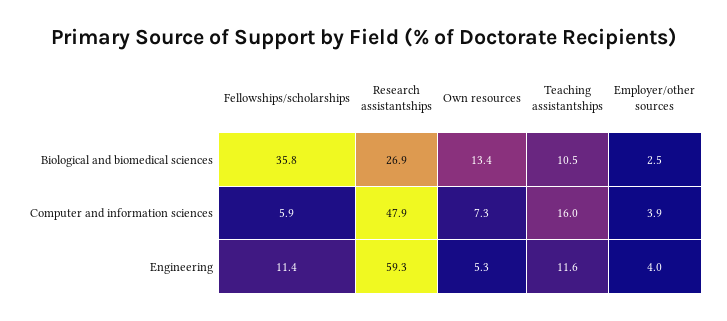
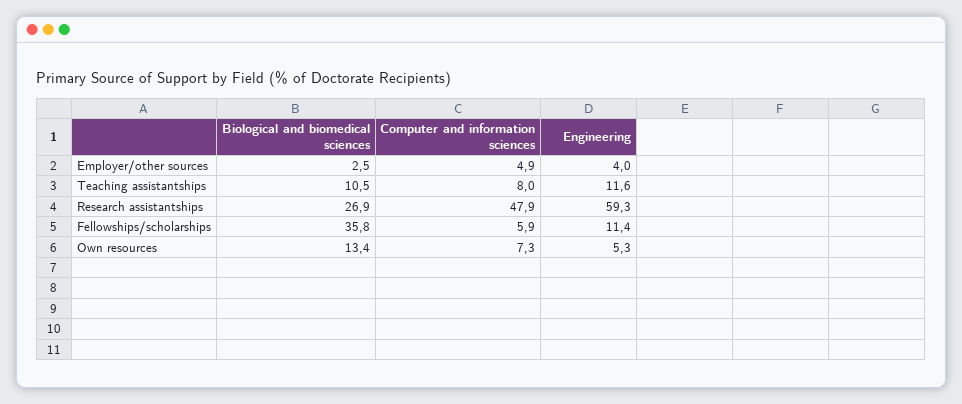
Teaching assistantships, Computer and information sciences: 16 -> 8
Employer/other sources, Computer and information sciences: 3.9 -> 4.9

